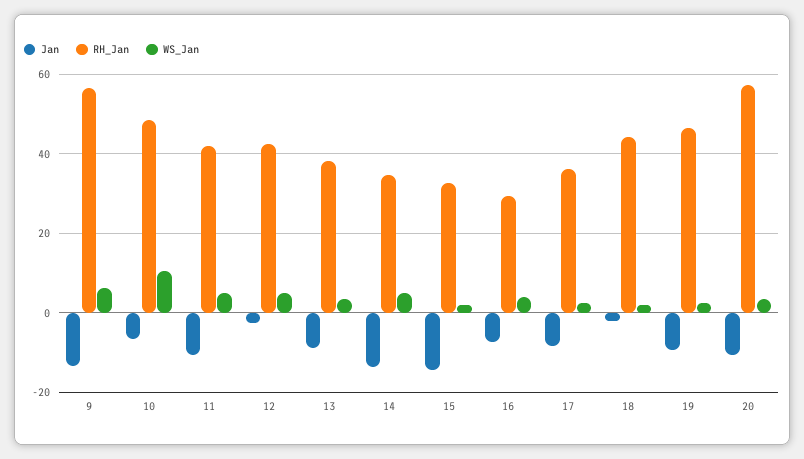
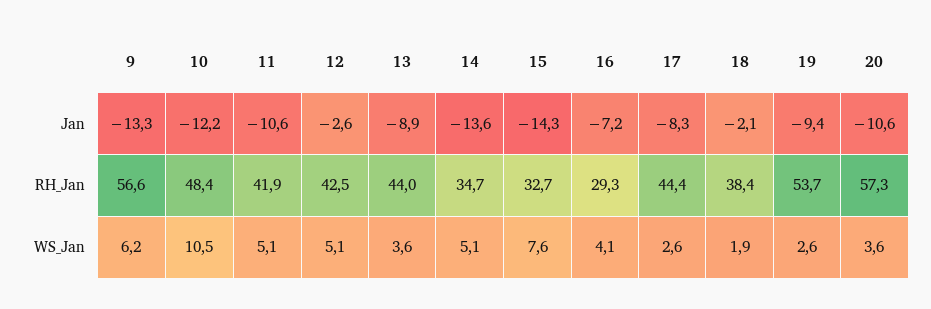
Jan, 10: -6 -> -12.2
RH_Jan, 13: 38 -> 44
WS_Jan, 15: 2 -> 7.6
RH_Jan, 17: 36 -> 44.4
RH_Jan, 18: 44 -> 38.4
RH_Jan, 19: 46 -> 53.7

